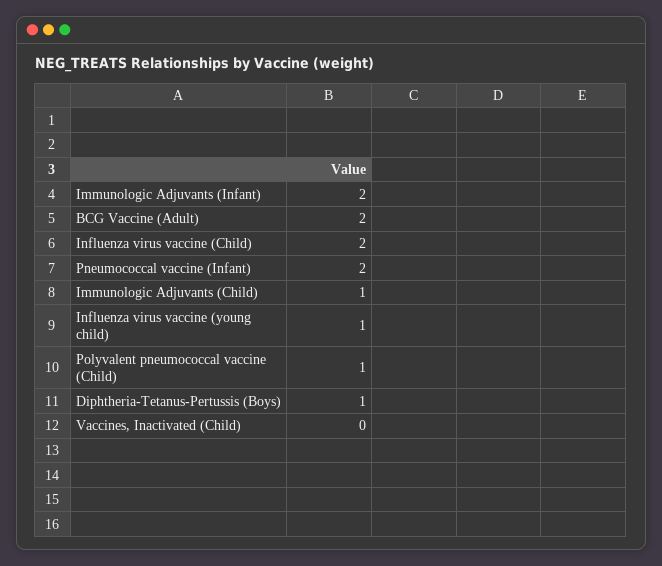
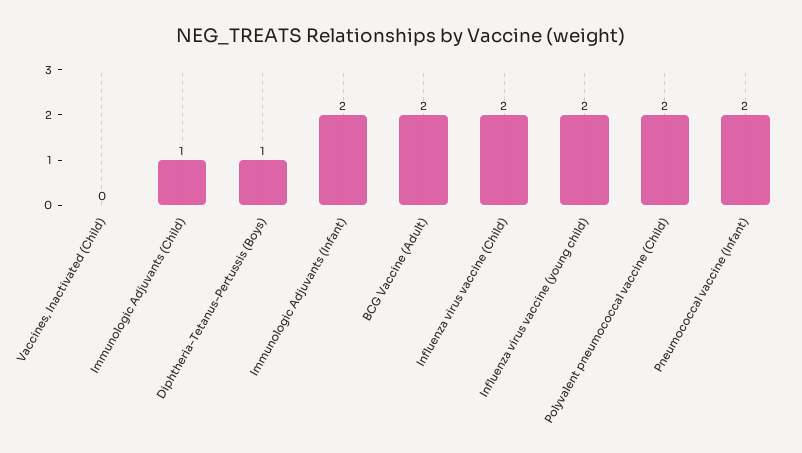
Influenza virus vaccine (young child): 1 -> 2
Polyvalent pneumococcal vaccine (Child): 1 -> 2

